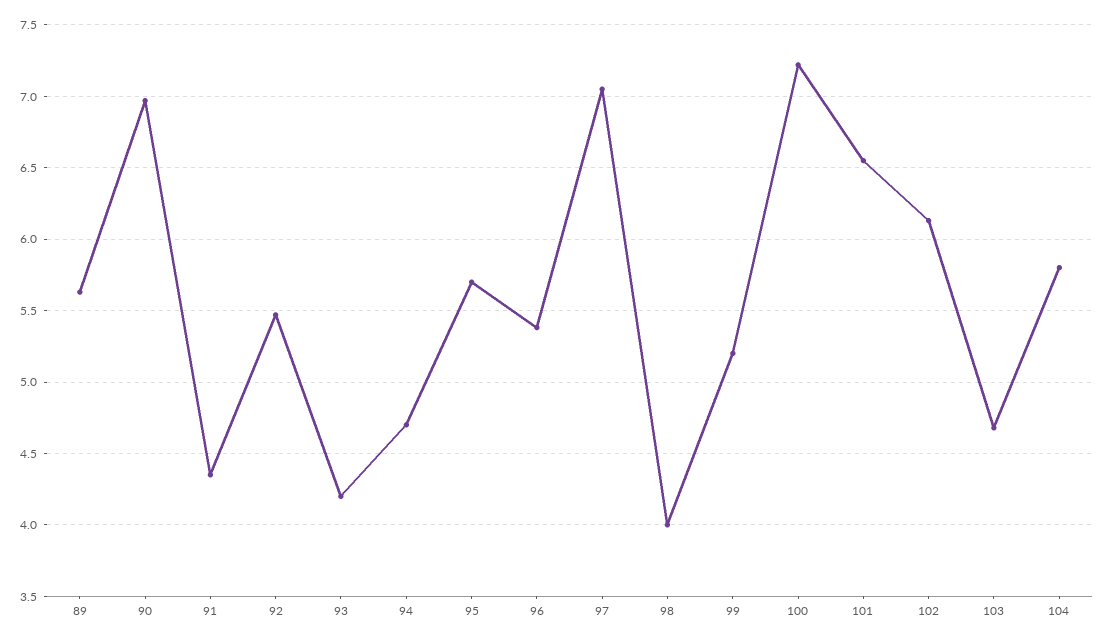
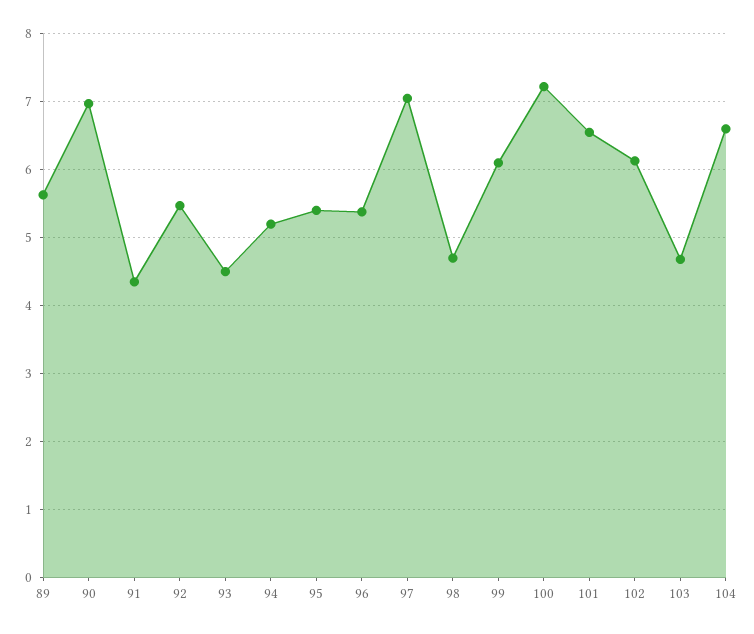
93: 4.2 -> 4.5
94: 4.7 -> 5.2
95: 5.7 -> 5.4
98: 4 -> 4.7
99: 5.2 -> 6.1
104: 5.8 -> 6.6

